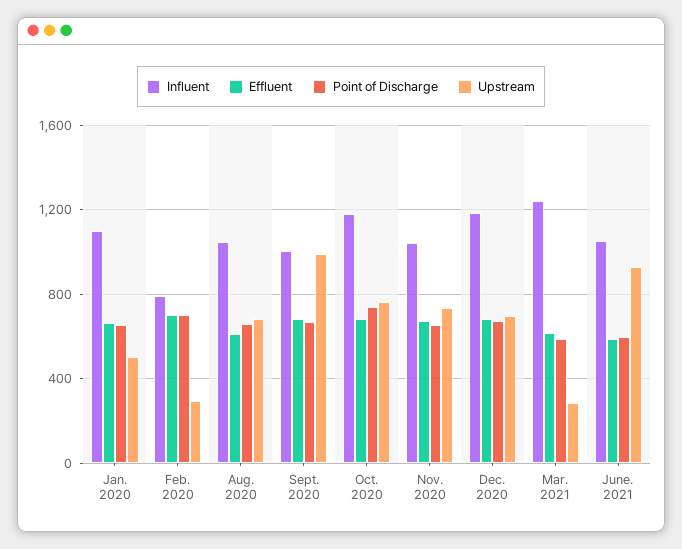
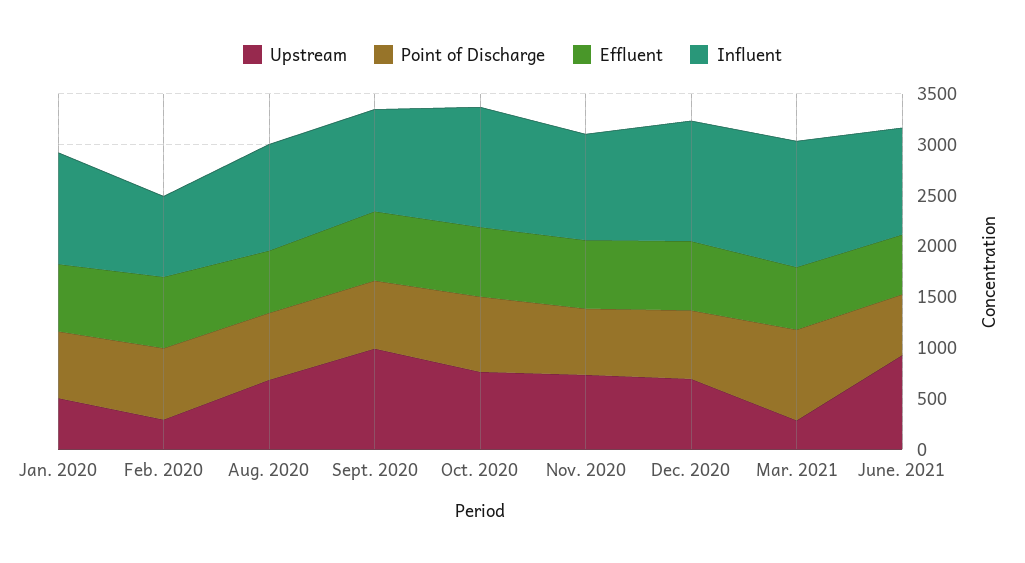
Point of Discharge, Mar. 2021: 600 -> 900

